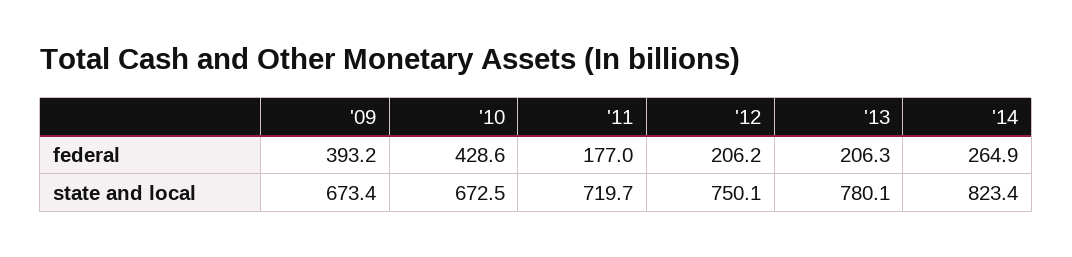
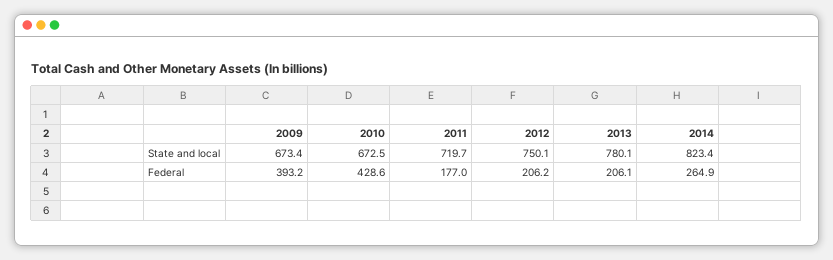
'13, federal: 206.3 -> 206.1

